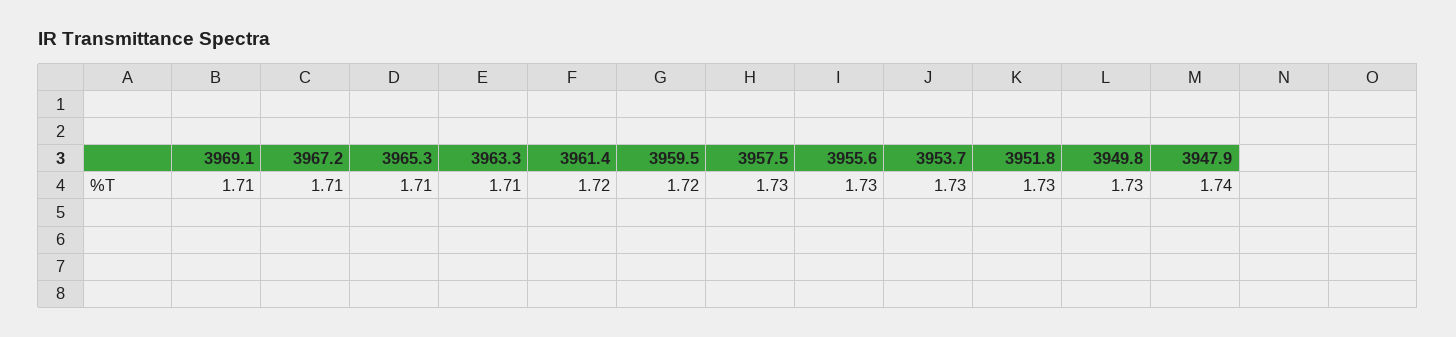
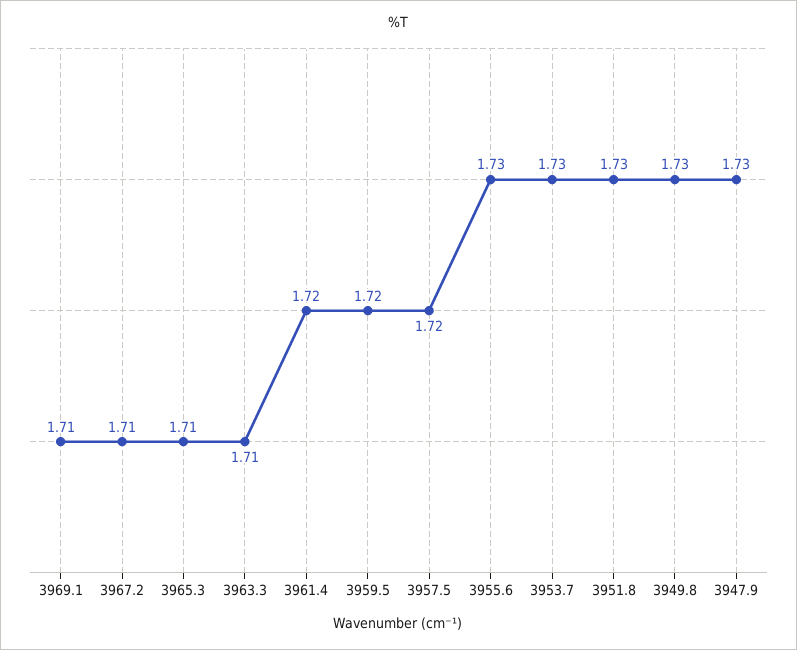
3957.5: 1.73 -> 1.72
3947.9: 1.74 -> 1.73

